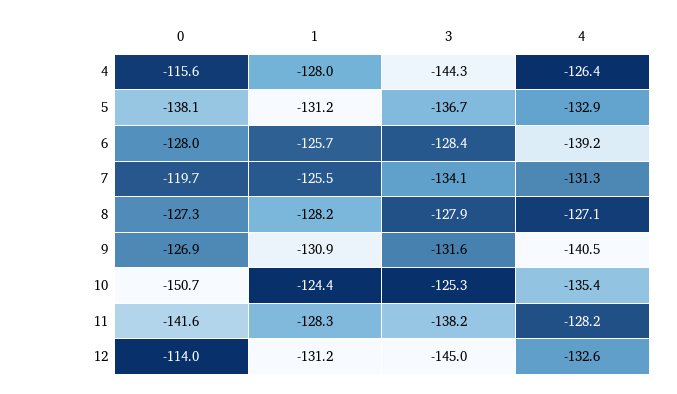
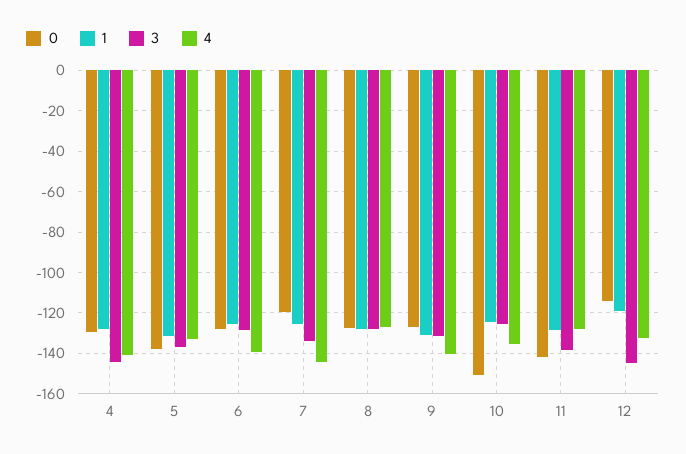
0, 4: -115.6 -> -130
4, 4: -126.4 -> -140
4, 7: -131.3 -> -145
1, 12: -131.2 -> -120

